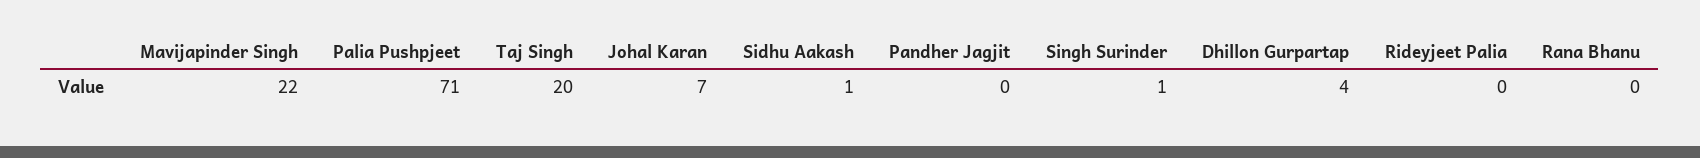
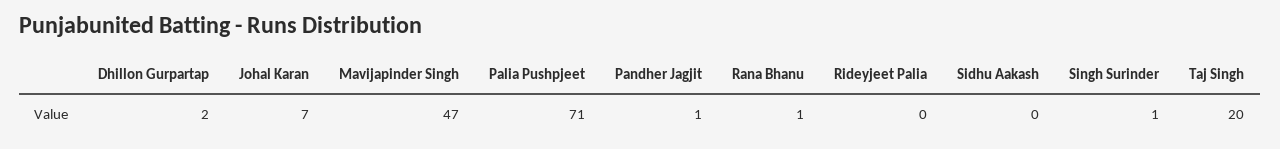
Mavijapinder Singh: 22 -> 47
Sidhu Aakash: 1 -> 0
Pandher Jagjit: 0 -> 1
Dhillon Gurpartap: 4 -> 2
Rana Bhanu: 0 -> 1

